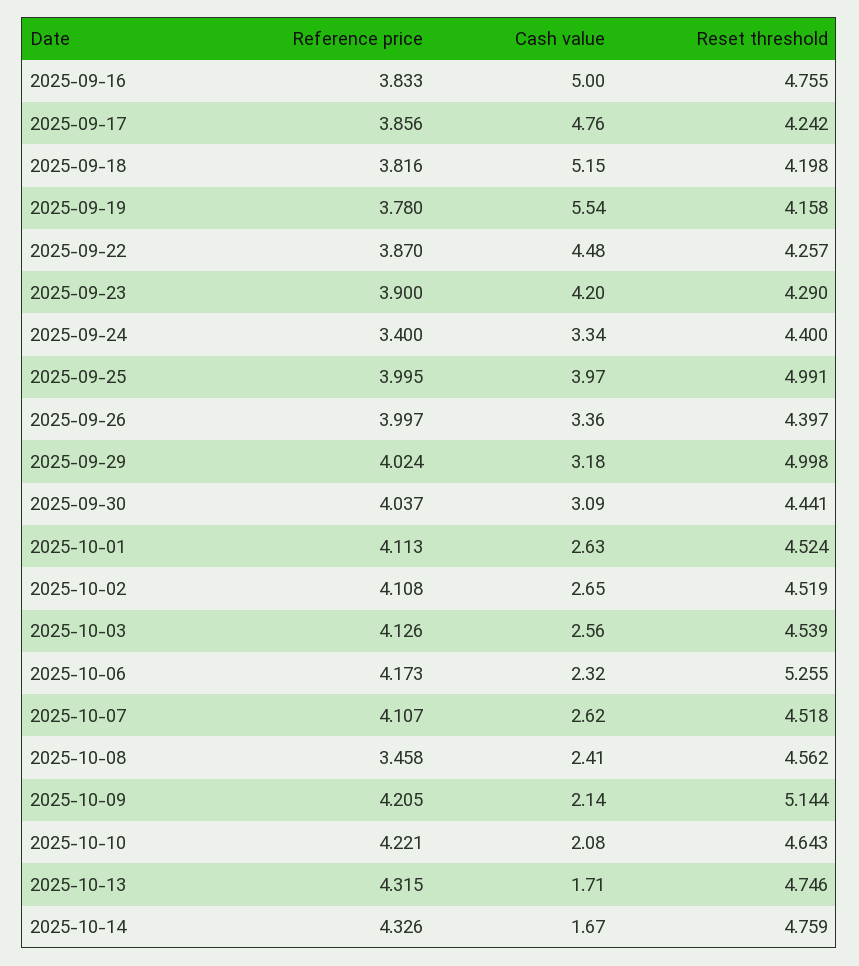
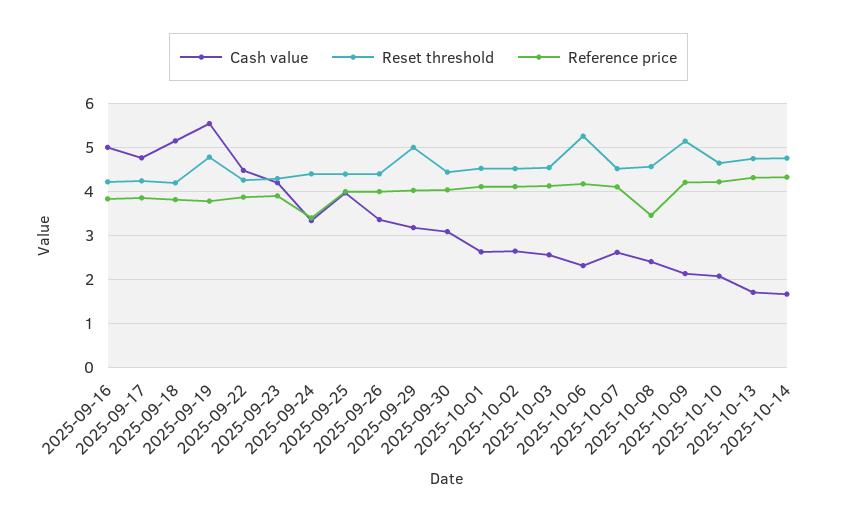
Reset threshold, 2025-09-16: 4.755 -> 4.2
Reset threshold, 2025-09-19: 4.158 -> 4.8
Reset threshold, 2025-09-25: 4.991 -> 4.4

